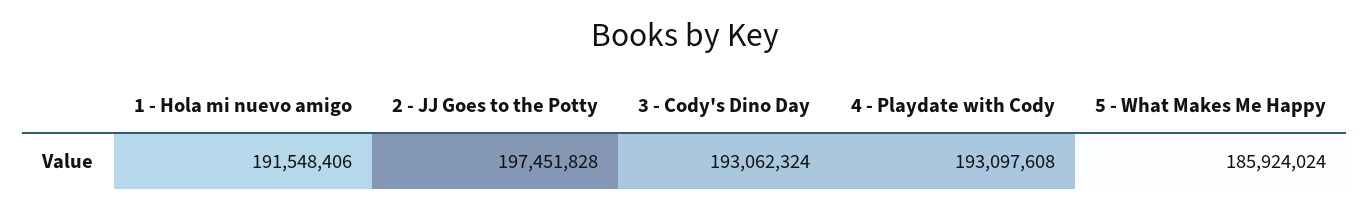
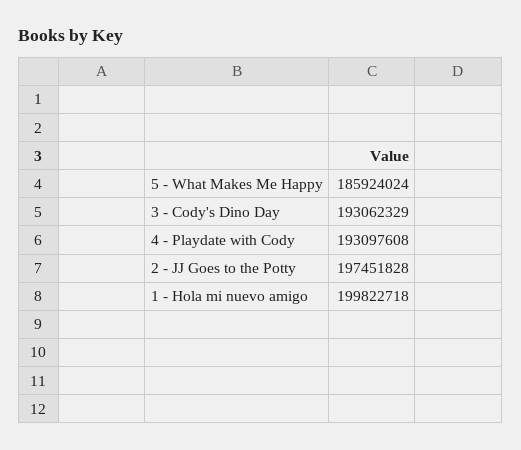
1 - Hola mi nuevo amigo: 191548406 -> 199822718
3 - Cody's Dino Day: 193062324 -> 193062329

